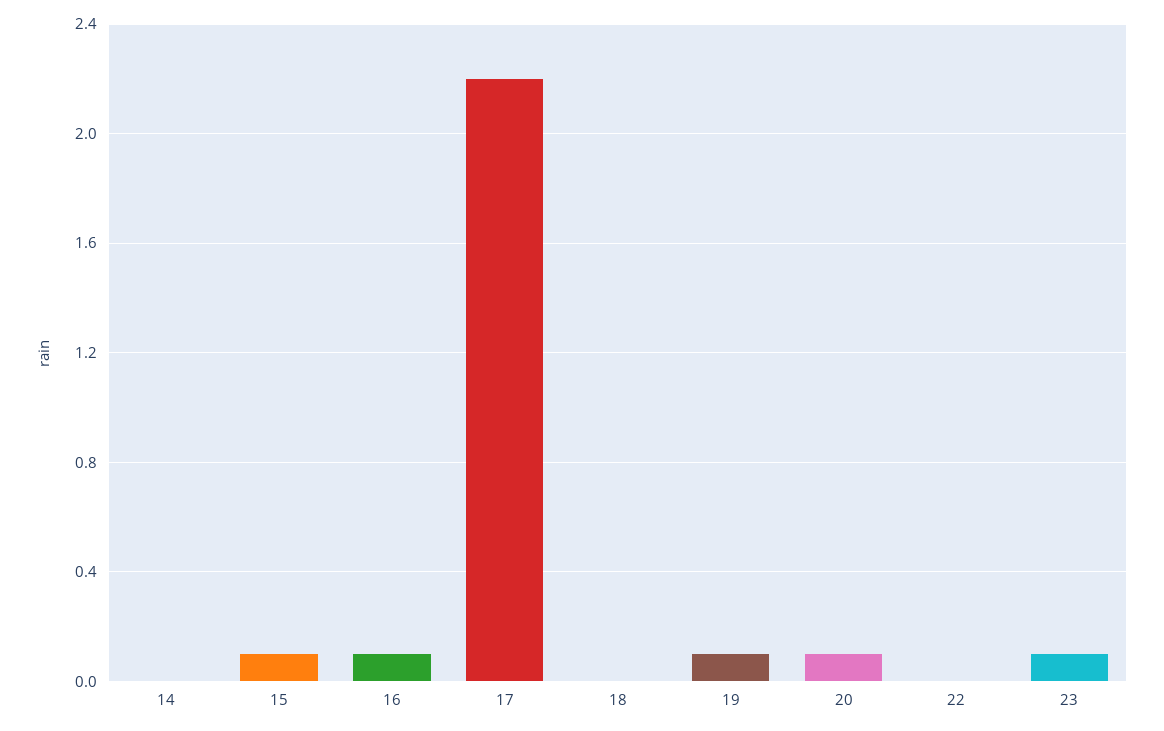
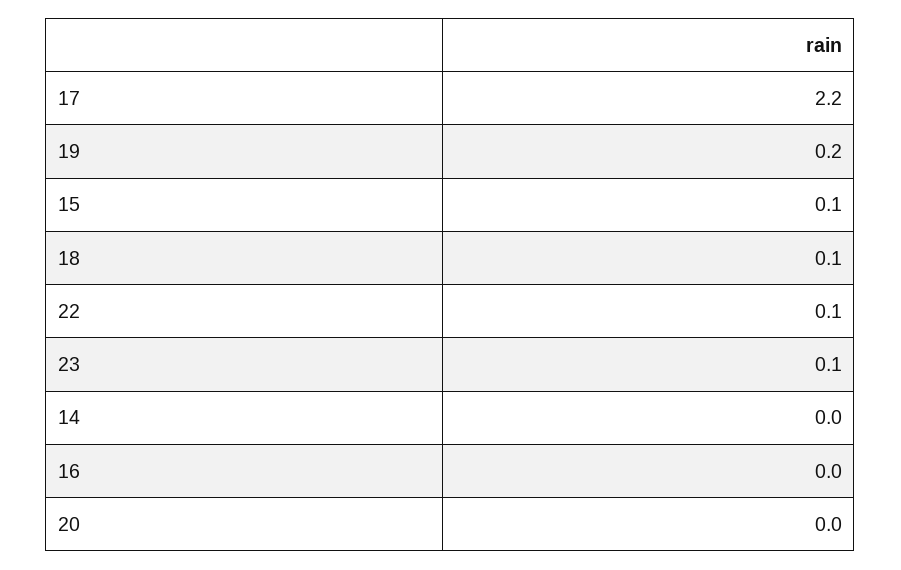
16: 0.1 -> 0
18: 0 -> 0.1
19: 0.1 -> 0.2
20: 0.1 -> 0
22: 0 -> 0.1

